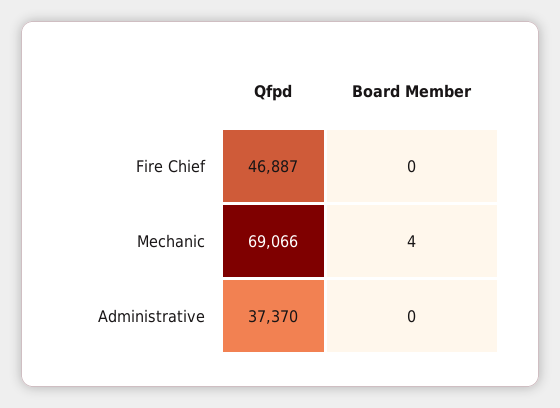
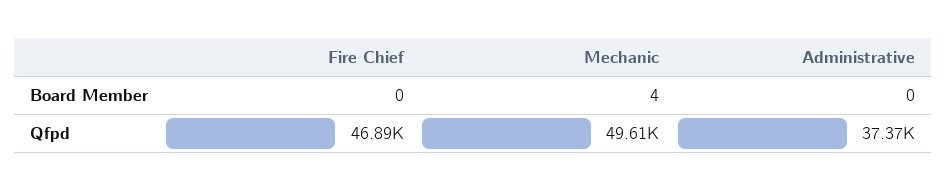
Qfpd, Mechanic: 69066 -> 49610

